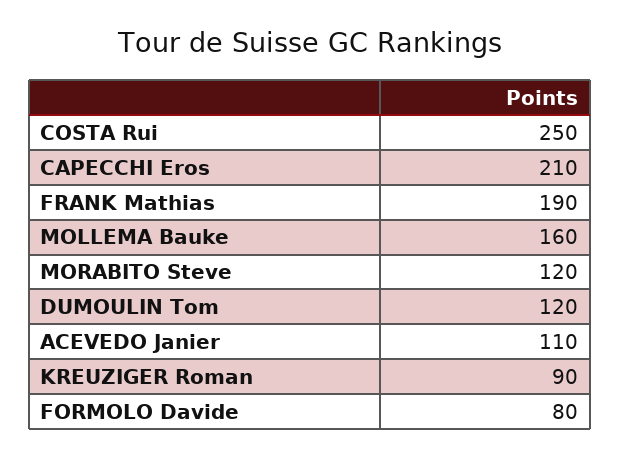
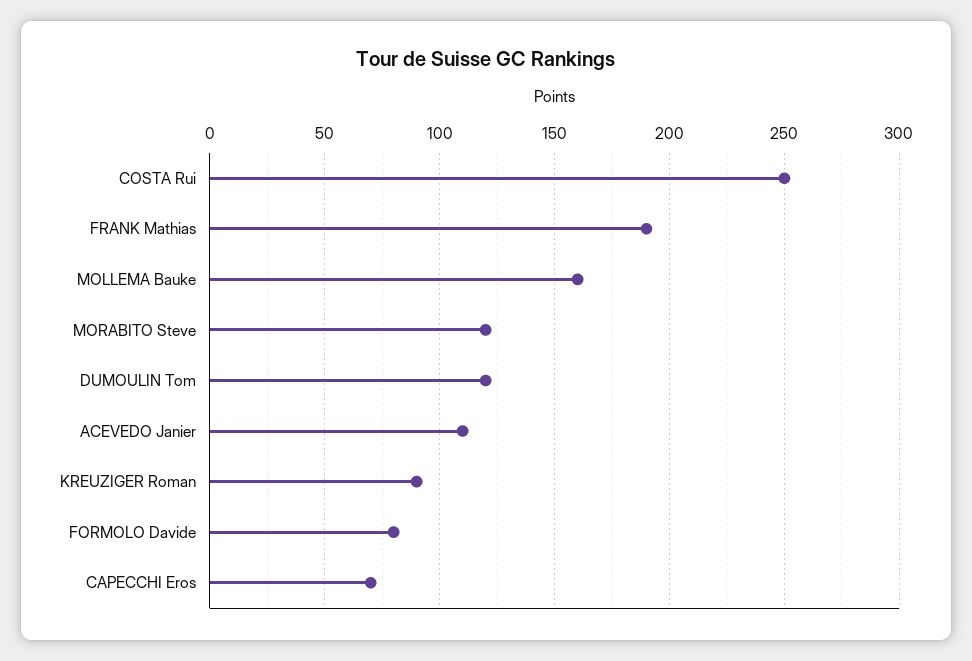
CAPECCHI Eros: 210 -> 70

